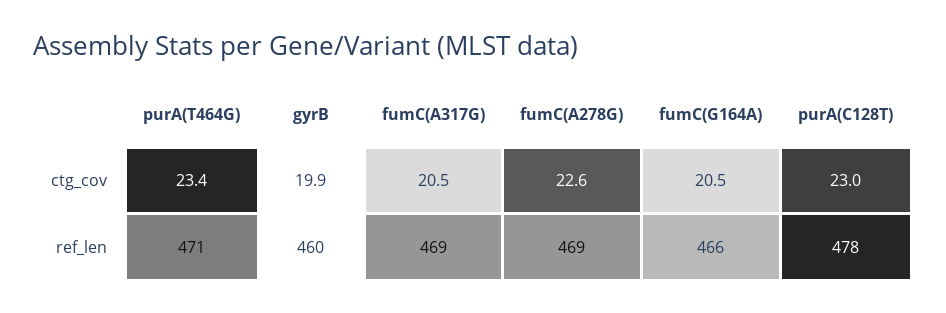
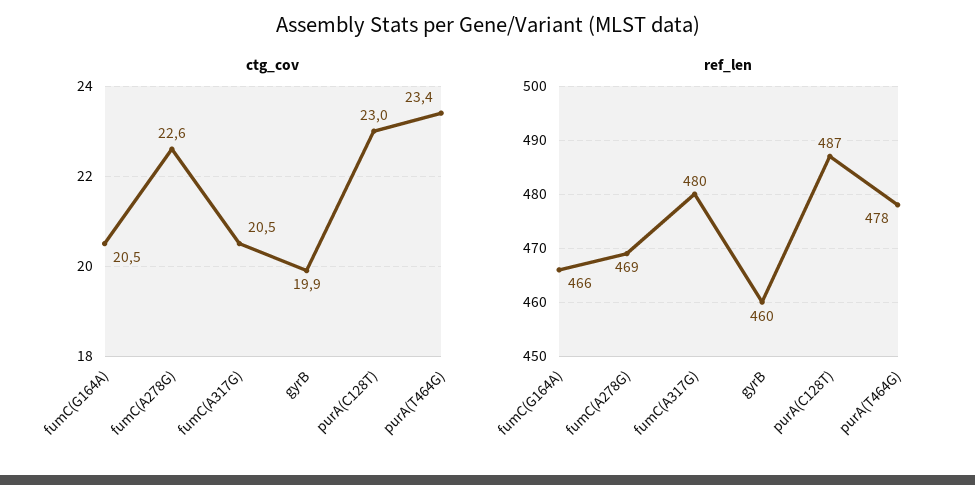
ref_len, purA(T464G): 471 -> 478
ref_len, fumC(A317G): 469 -> 480
ref_len, purA(C128T): 478 -> 487

